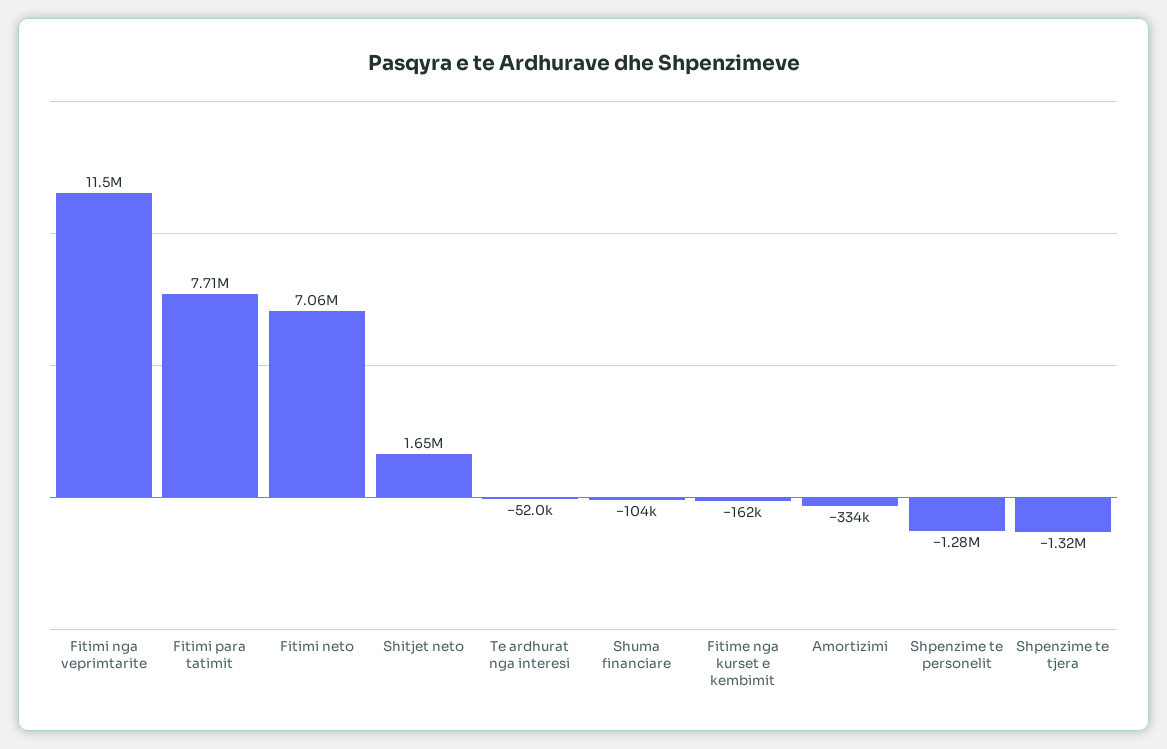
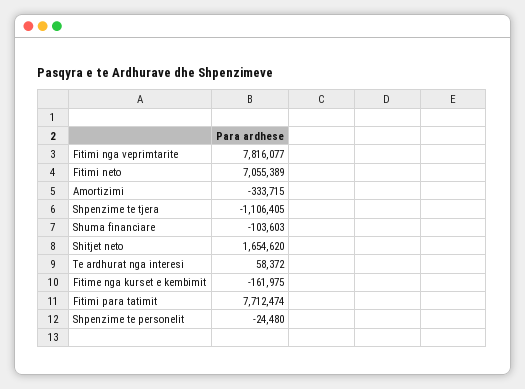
Fitimi nga veprimtarite: 11500000 -> 7816077
Te ardhurat nga interesi: -52000 -> 58372
Shpenzime te personelit: -1280000 -> -24480
Shpenzime te tjera: -1320000 -> -1106405

